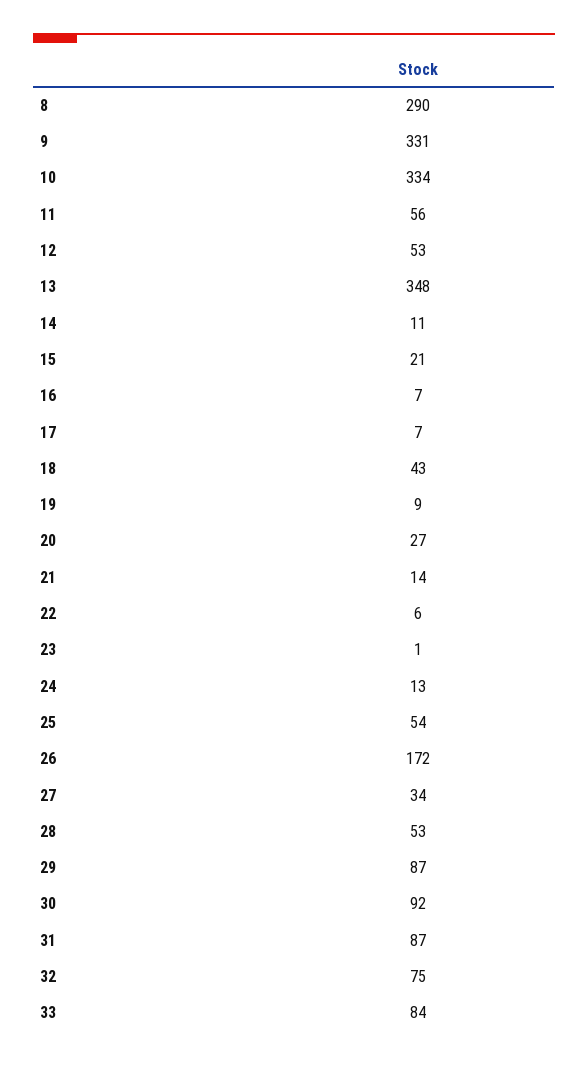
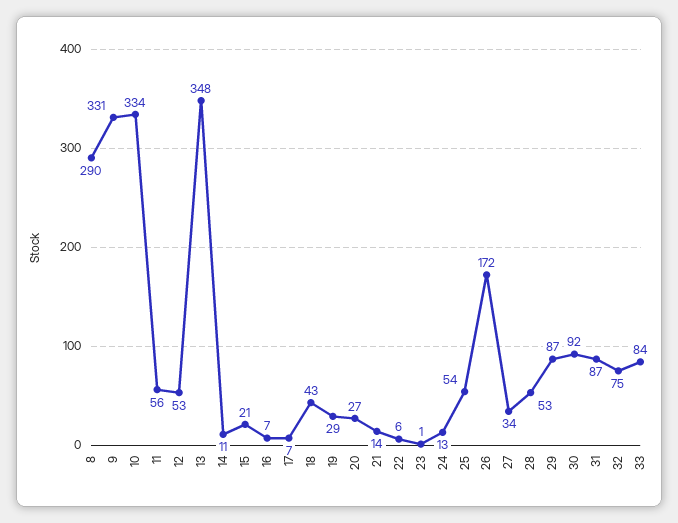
19: 9 -> 29

